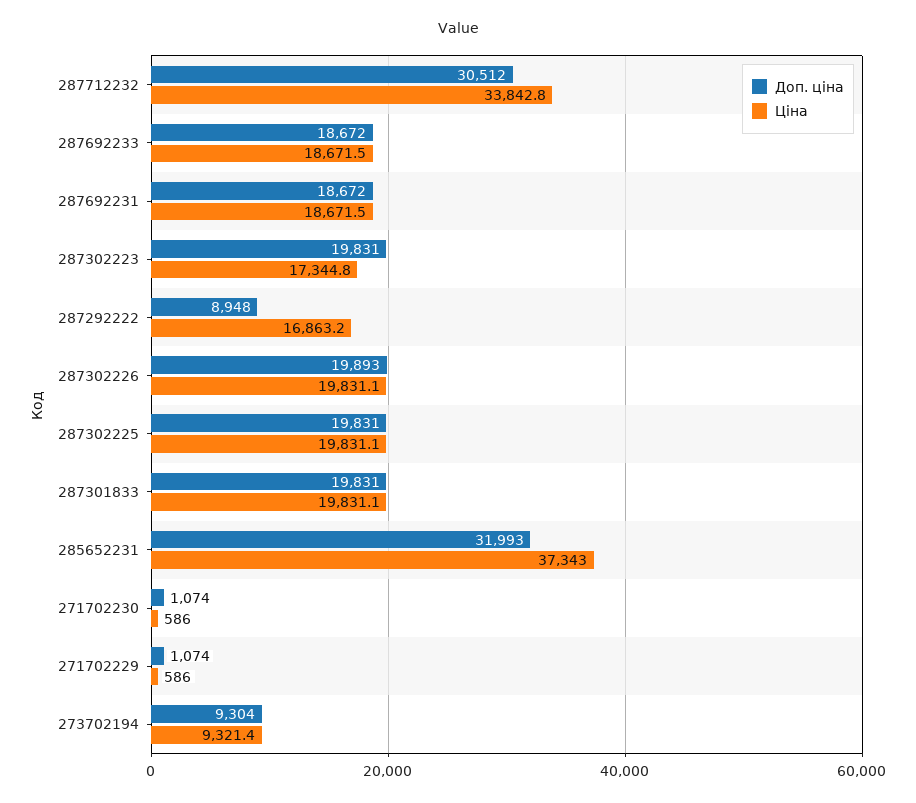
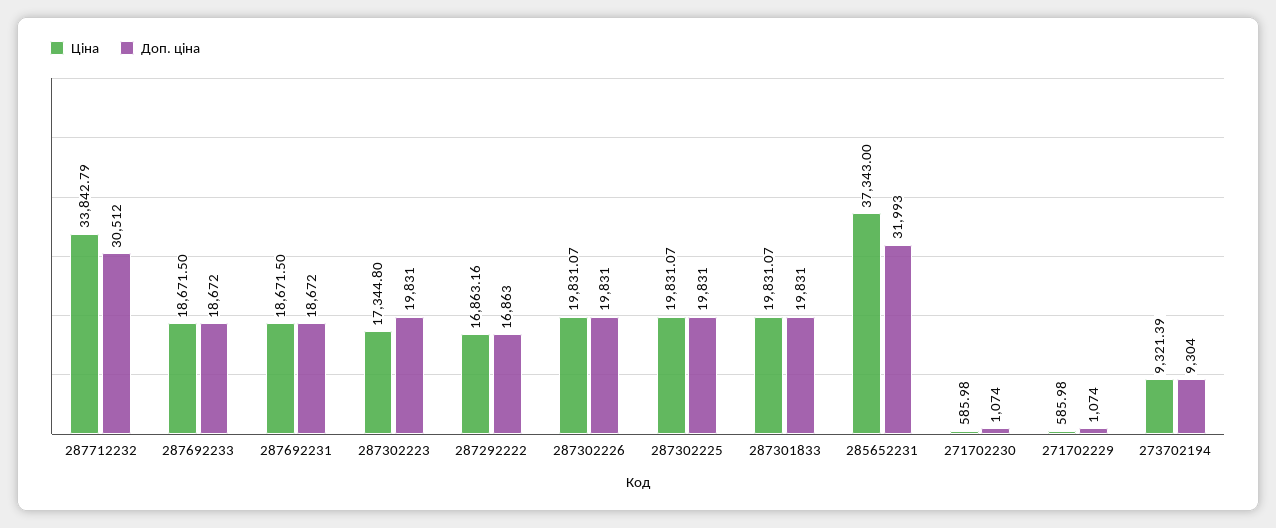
Доп. ціна, 287292222: 8948 -> 16863
Доп. ціна, 287302226: 19893 -> 19831

